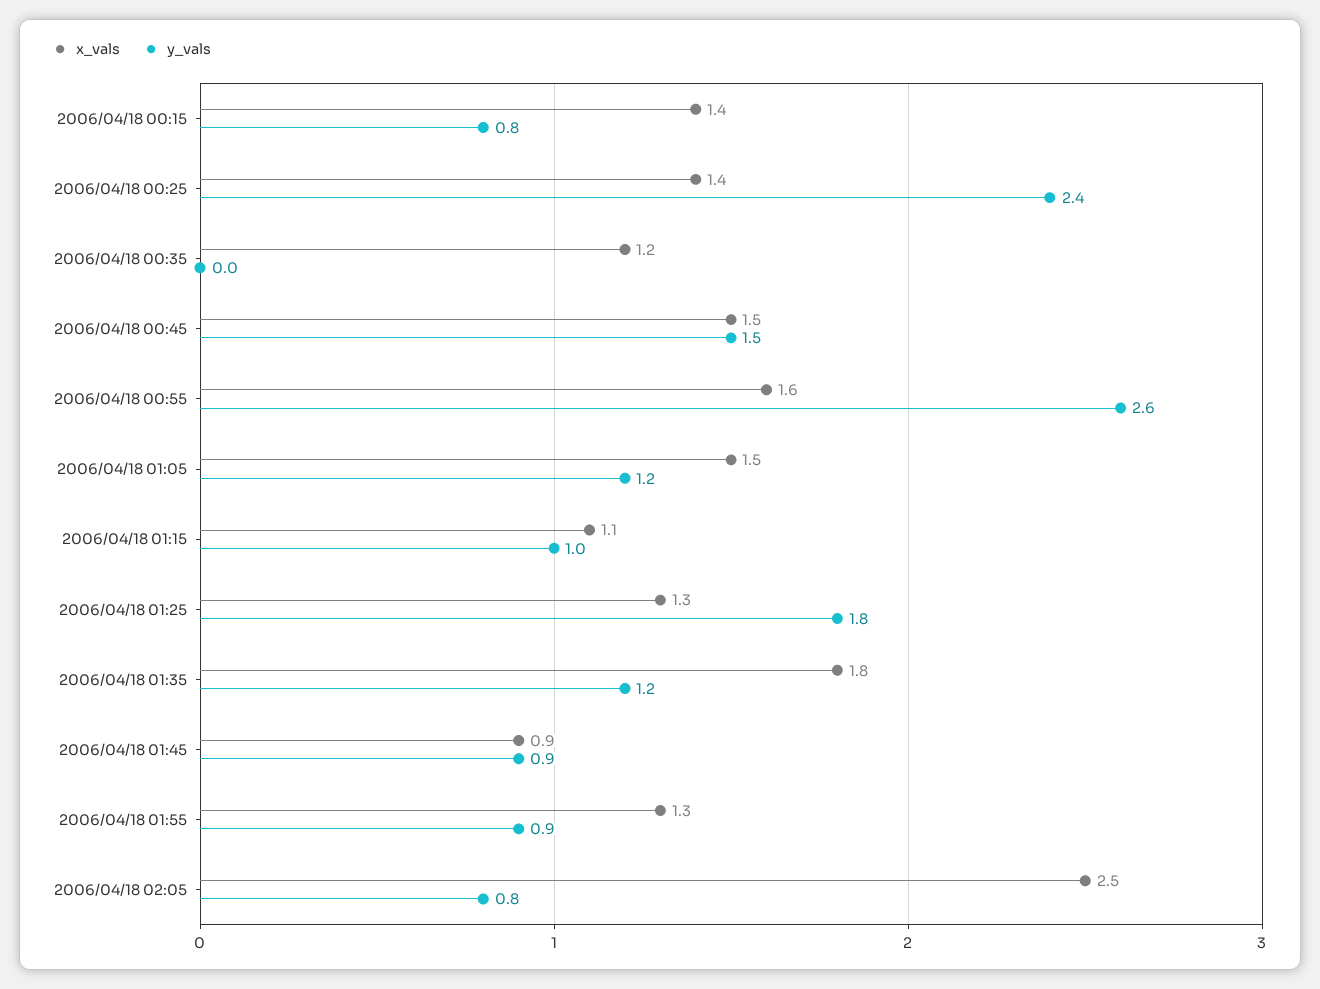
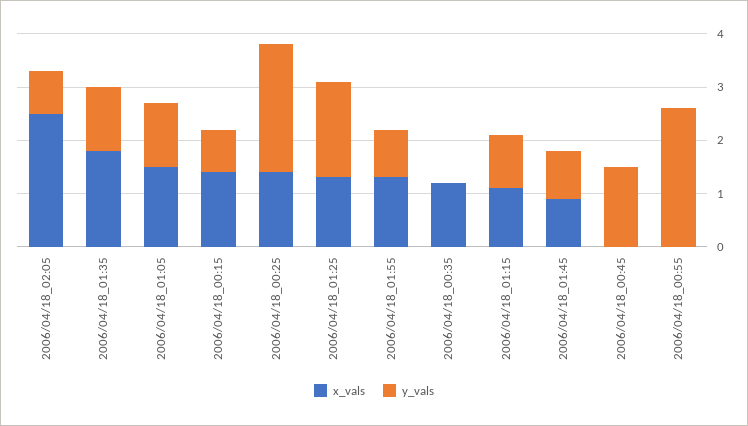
x_vals, 2006/04/18 00:45: 1.5 -> 0
x_vals, 2006/04/18 00:55: 1.6 -> 0

